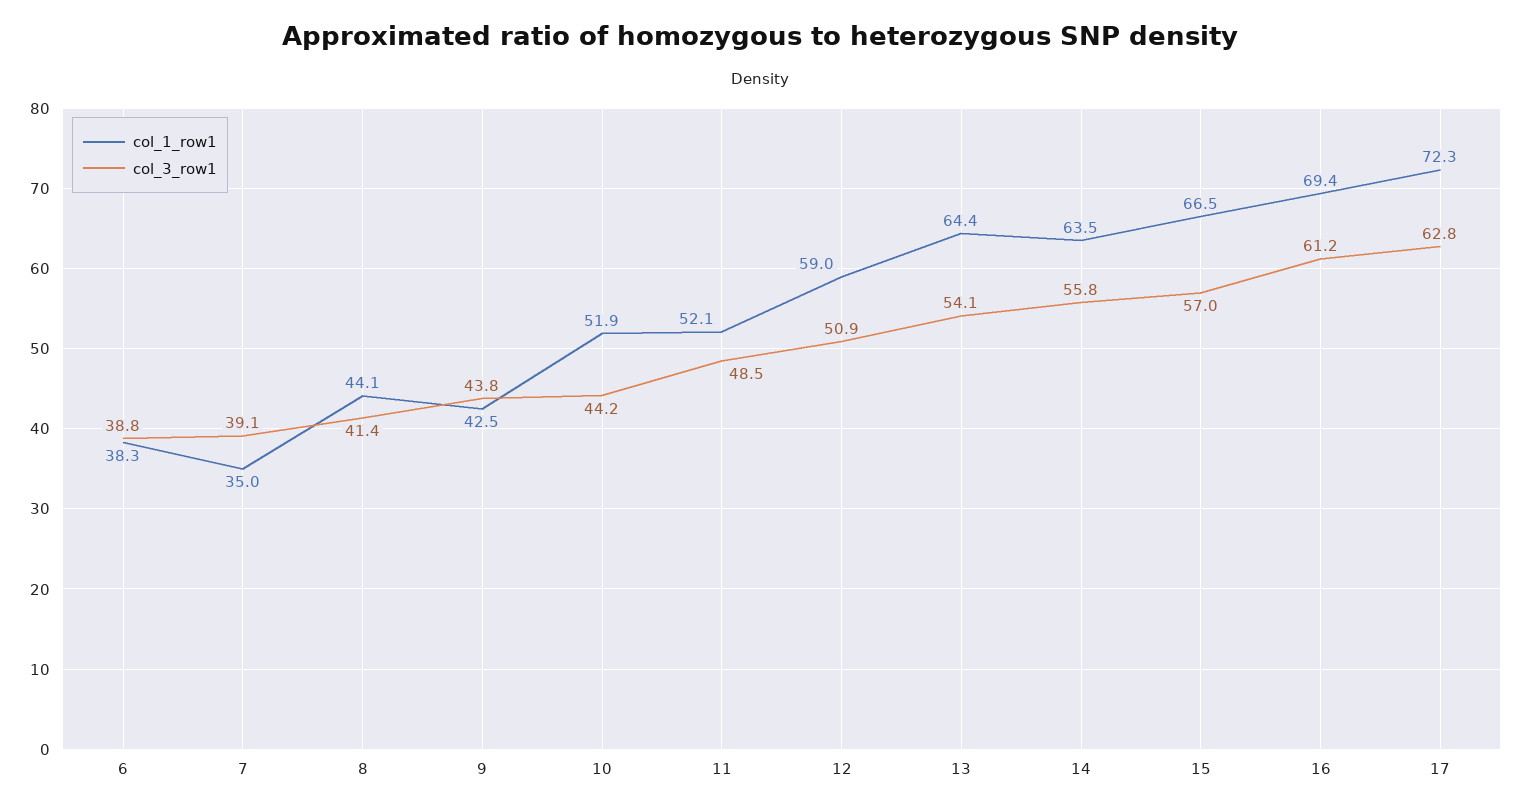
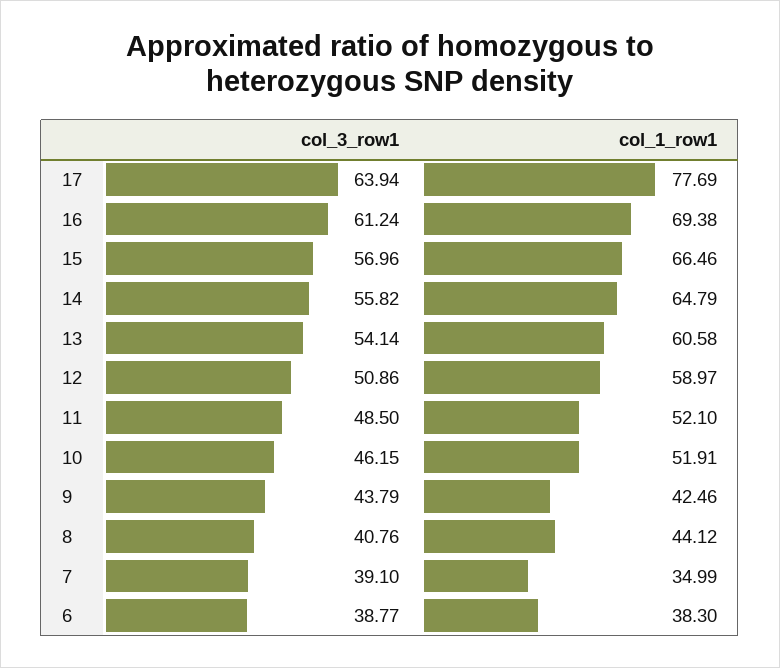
col_3_row1, 8: 41.4 -> 40.76
col_3_row1, 10: 44.2 -> 46.15
col_1_row1, 13: 64.4 -> 60.58
col_1_row1, 14: 63.5 -> 64.79
col_1_row1, 17: 72.3 -> 77.69
col_3_row1, 17: 62.8 -> 63.94

